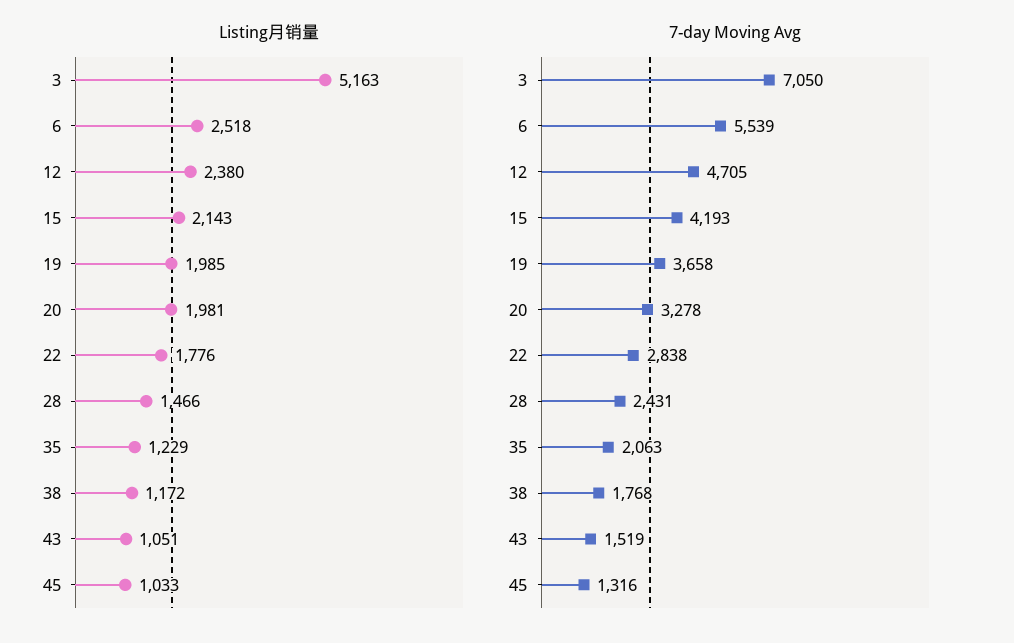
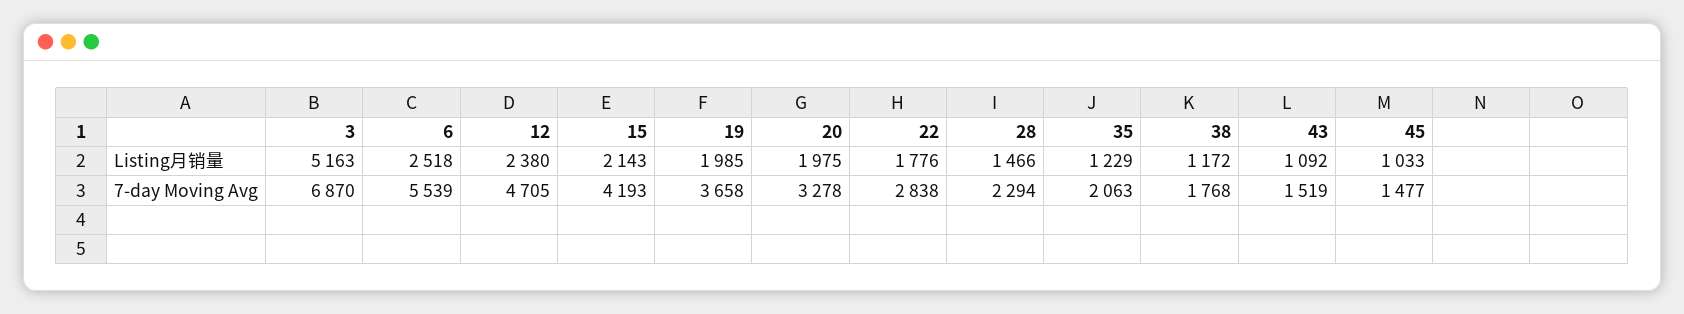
Listing月销量, 20: 1981 -> 1975
Listing月销量, 43: 1051 -> 1092
7-day Moving Avg, 3: 7050 -> 6870
7-day Moving Avg, 28: 2431 -> 2294
7-day Moving Avg, 45: 1316 -> 1477

